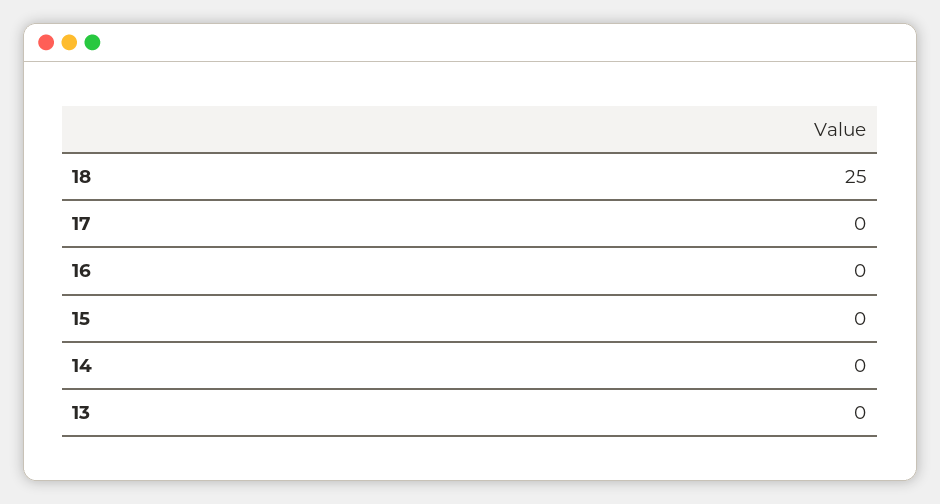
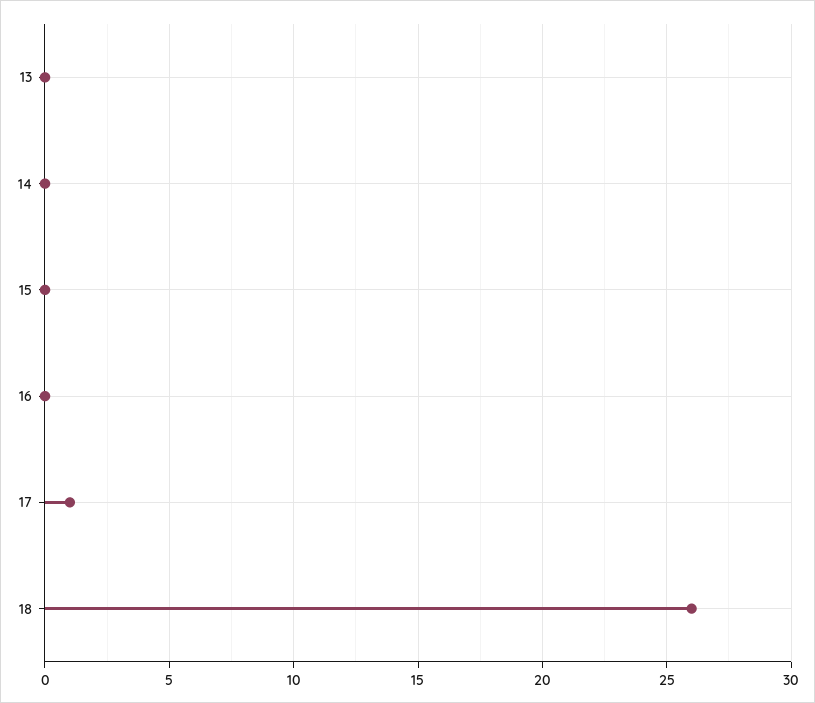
18: 25 -> 26
17: 0 -> 1

